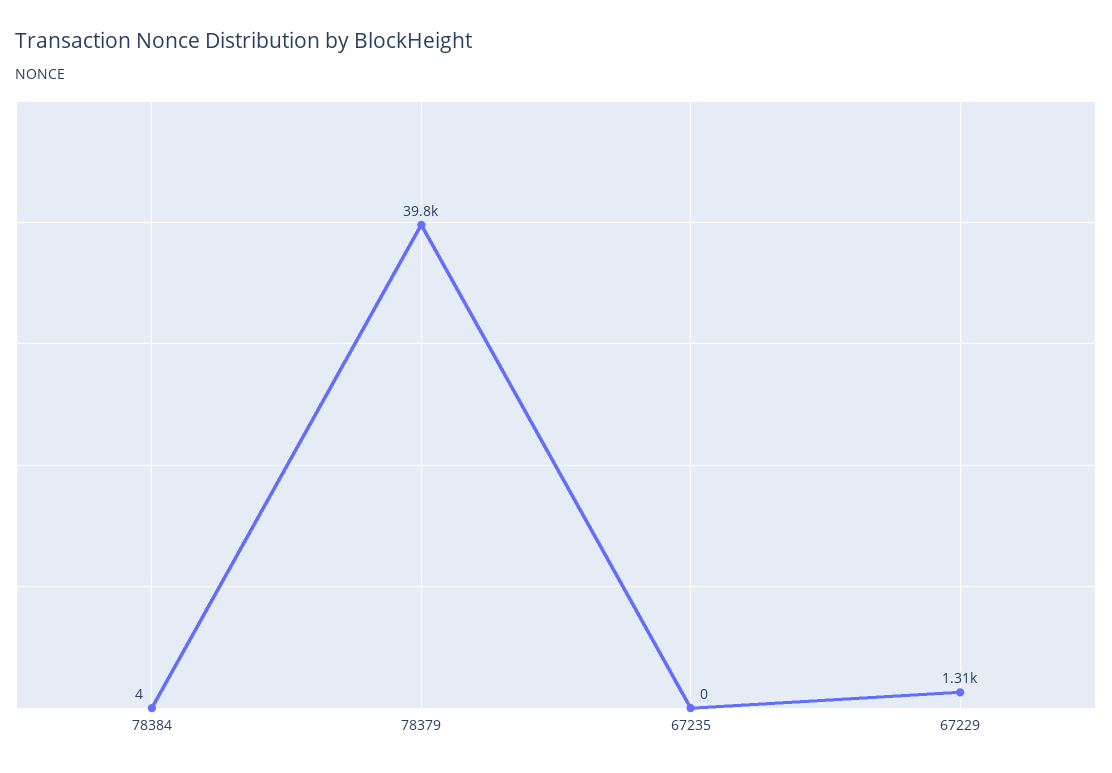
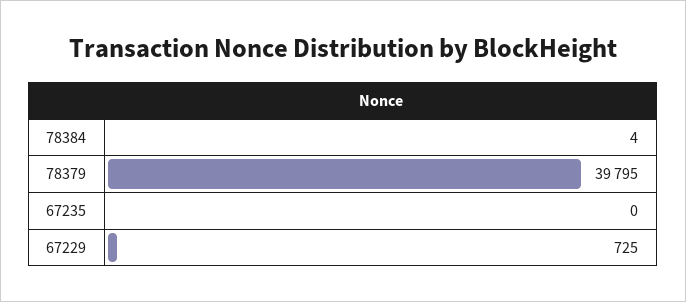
67229: 1310 -> 725

